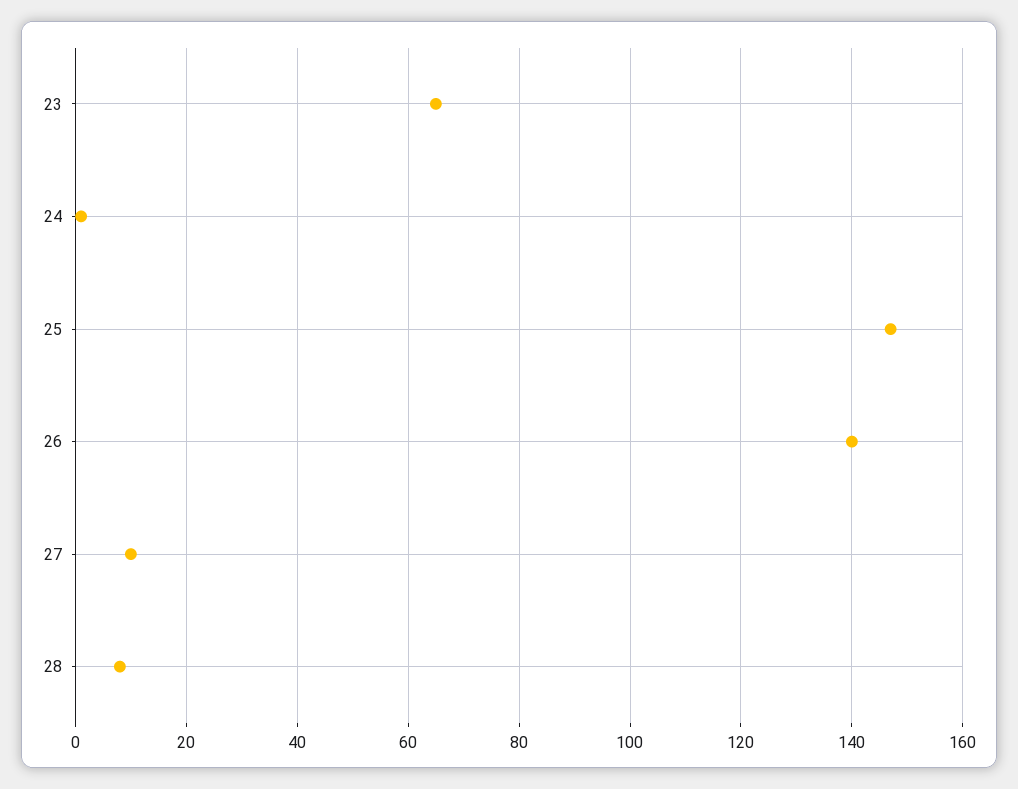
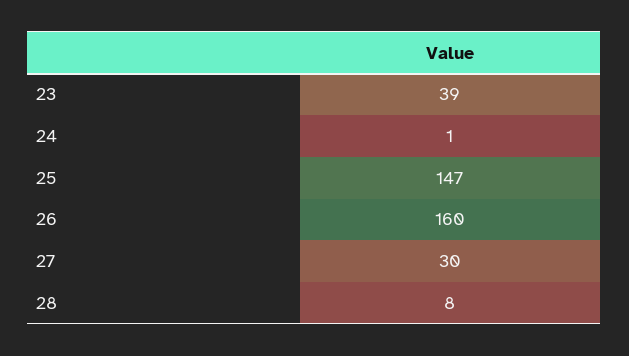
23: 65 -> 39
26: 140 -> 160
27: 10 -> 30

